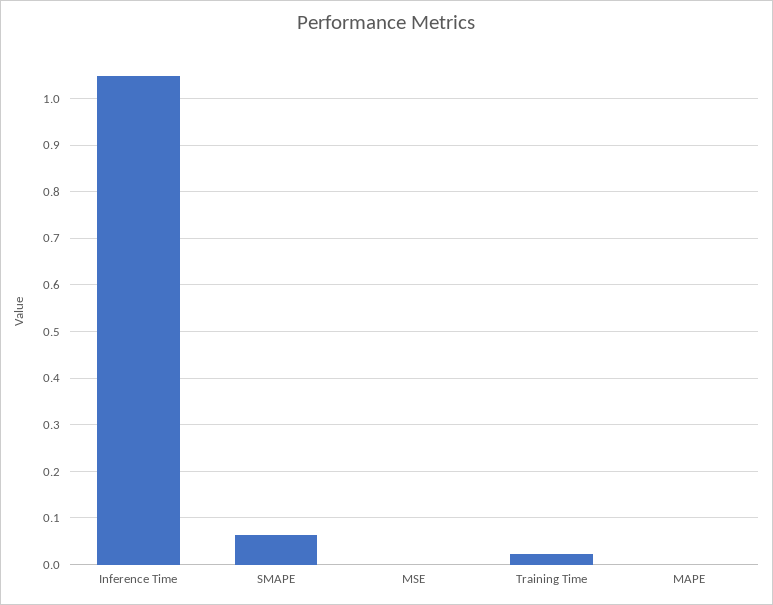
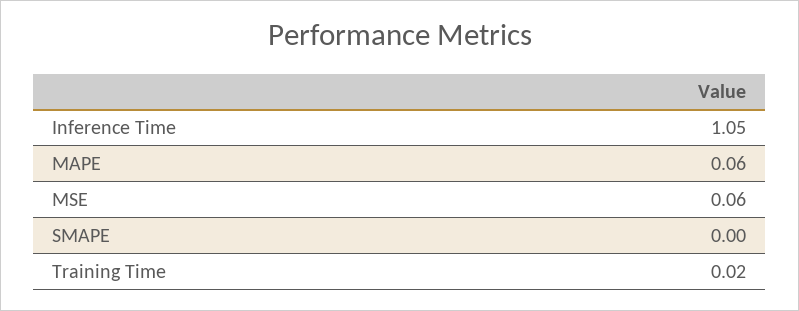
SMAPE: 0.06 -> 0
MSE: 0 -> 0.06
MAPE: 0 -> 0.06

